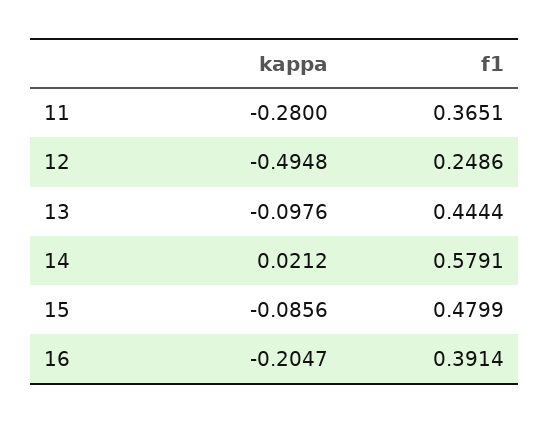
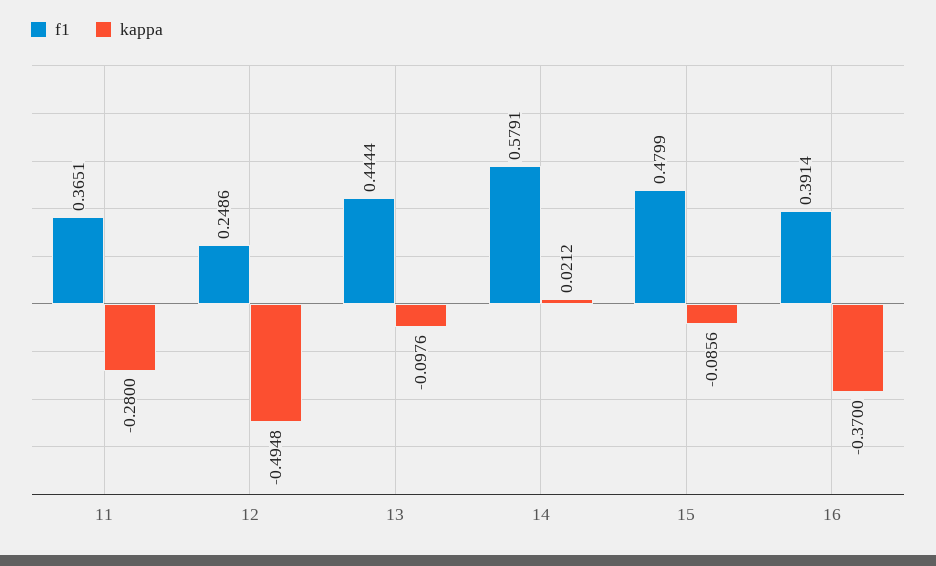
kappa, 16: -0.2047 -> -0.37

